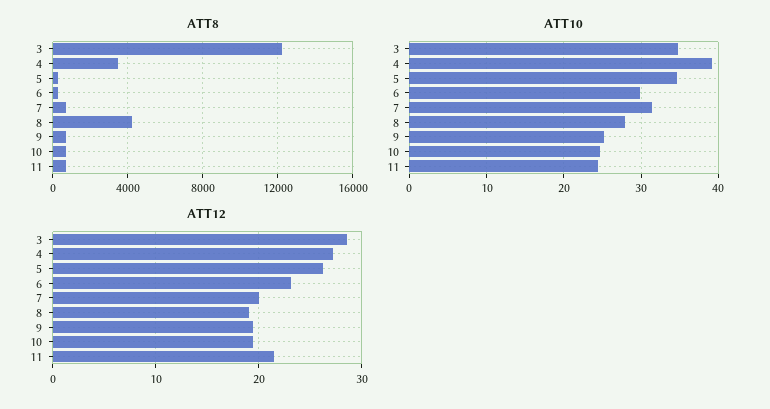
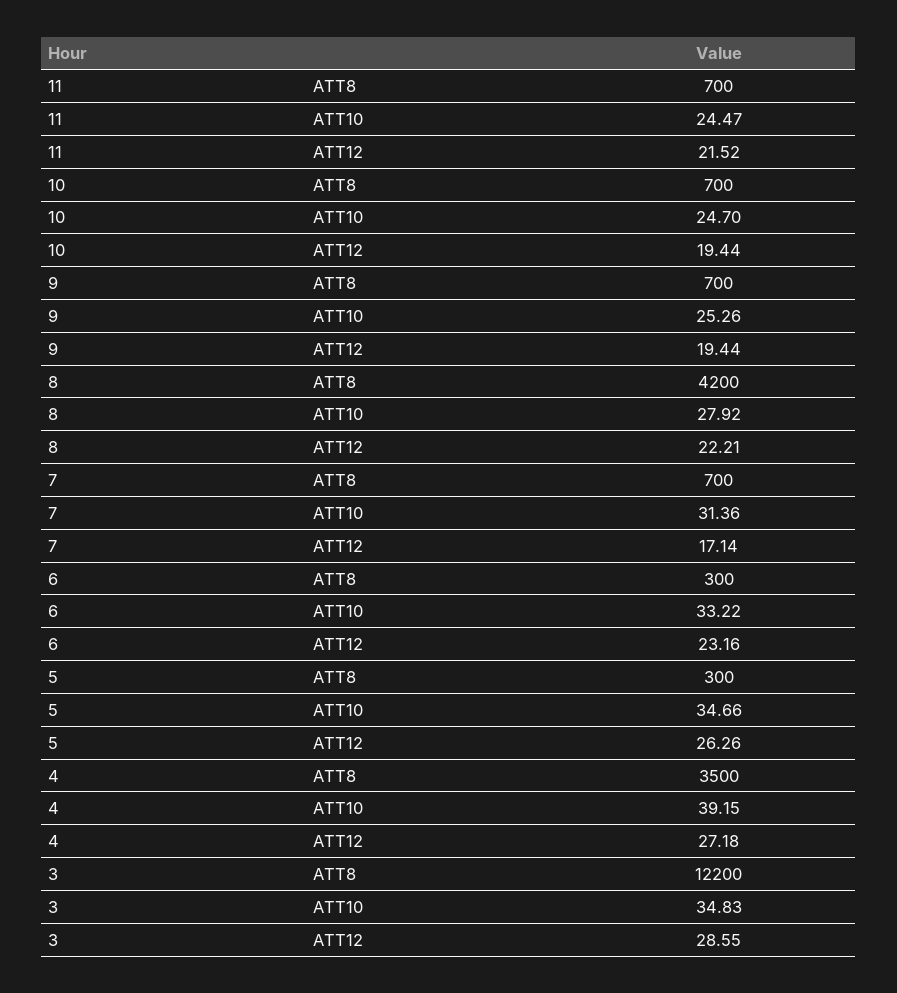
ATT10, 6: 30 -> 33.22
ATT12, 7: 20 -> 17.14
ATT12, 8: 19 -> 22.21

